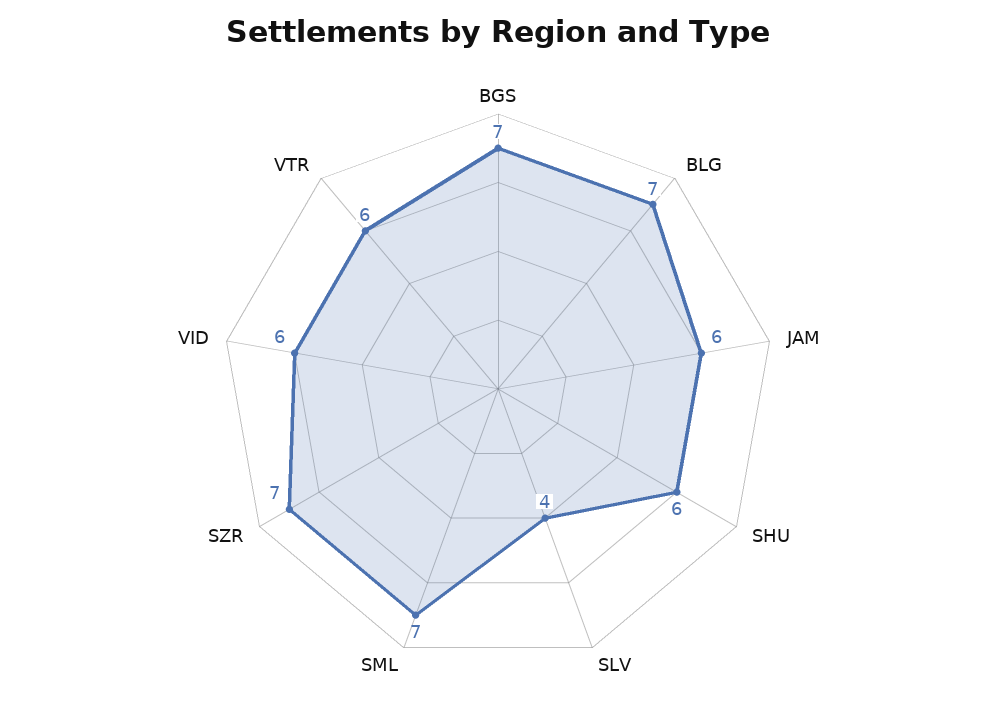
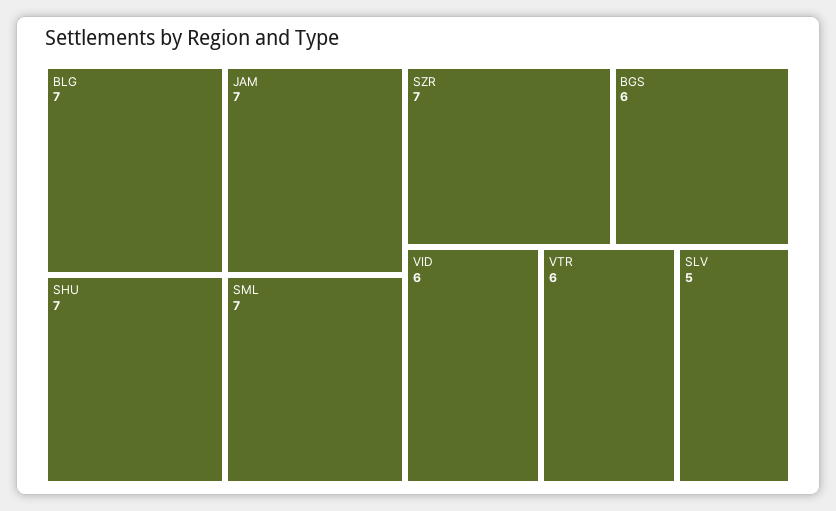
BGS: 7 -> 6
JAM: 6 -> 7
SHU: 6 -> 7
SLV: 4 -> 5

